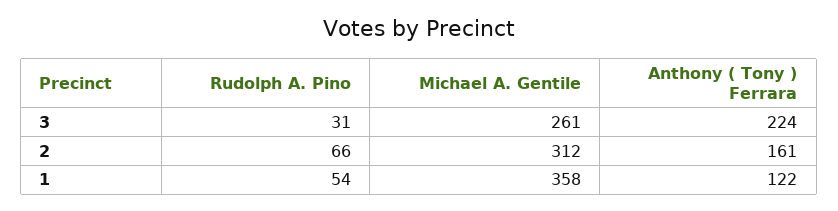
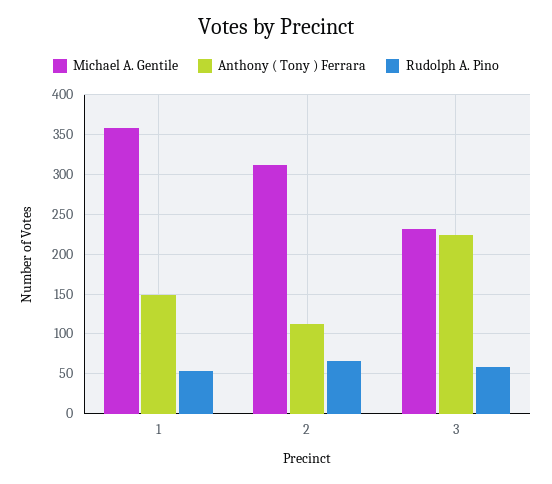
Rudolph A. Pino, 3: 31 -> 60
Michael A. Gentile, 3: 261 -> 230
Anthony ( Tony ) Ferrara, 2: 161 -> 110
Anthony ( Tony ) Ferrara, 1: 122 -> 150

